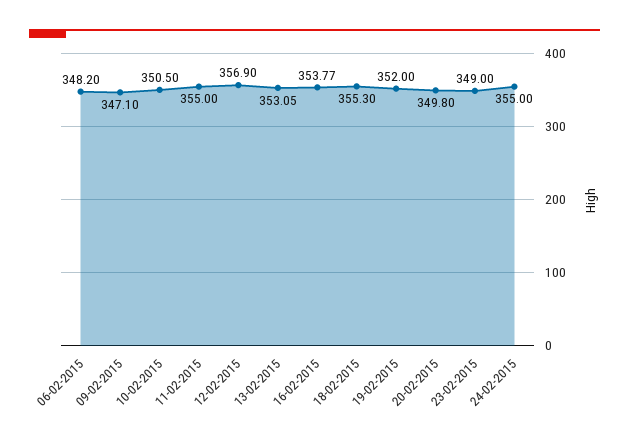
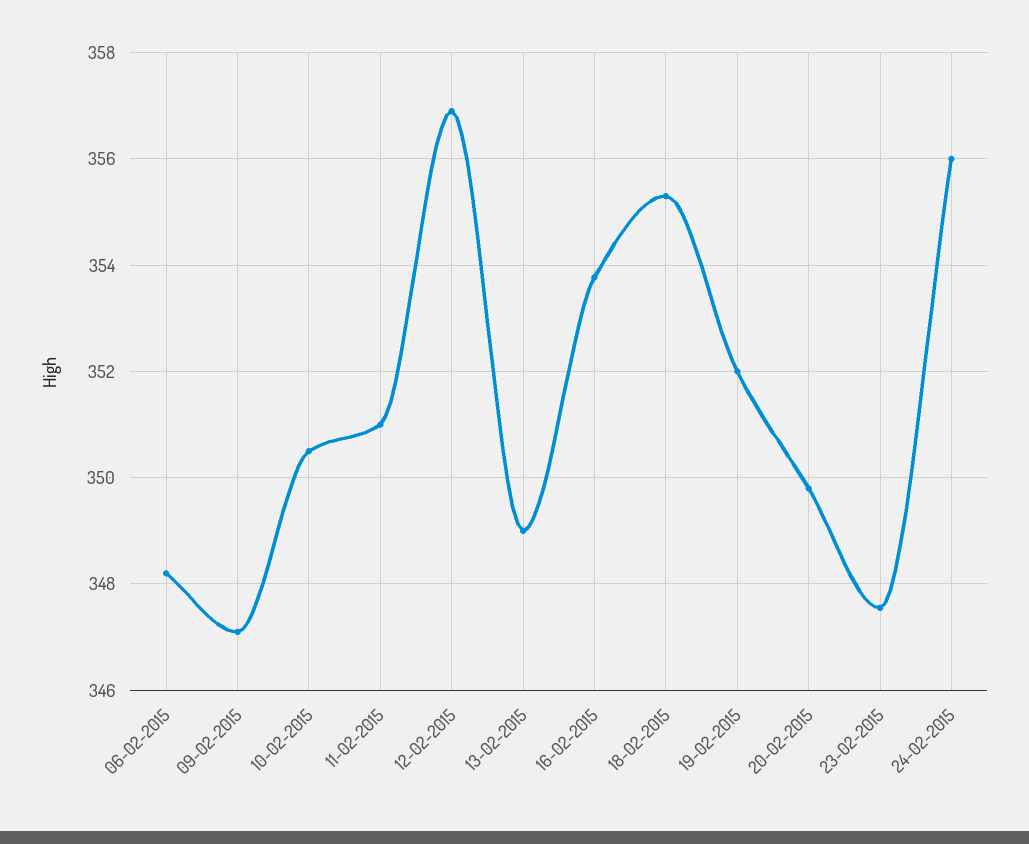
11-02-2015: 355 -> 351
13-02-2015: 353.05 -> 349
23-02-2015: 349 -> 347.6
24-02-2015: 355 -> 356

